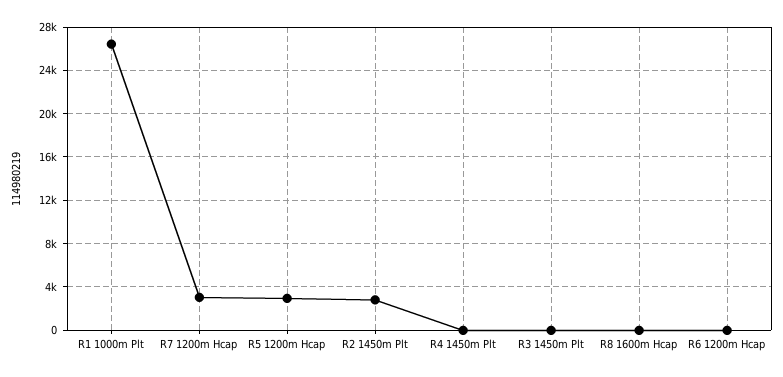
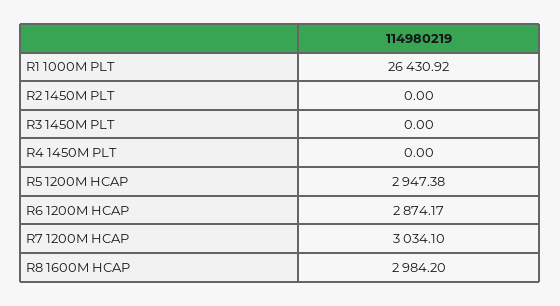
R2 1450m Plt: 3000 -> 0
R8 1600m Hcap: 0 -> 2984.2
R6 1200m Hcap: 0 -> 2874.17

